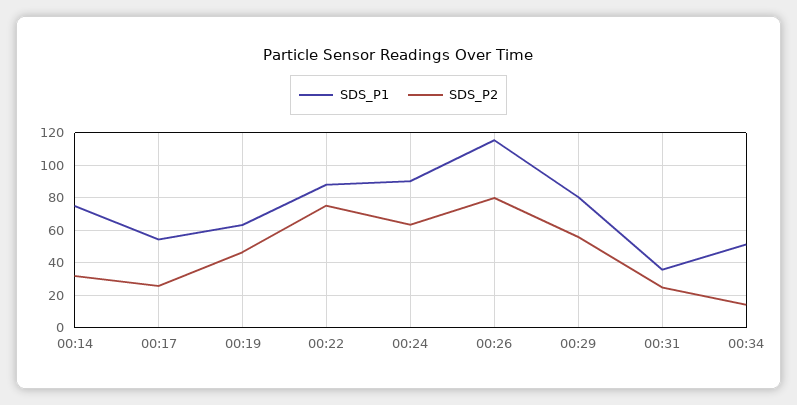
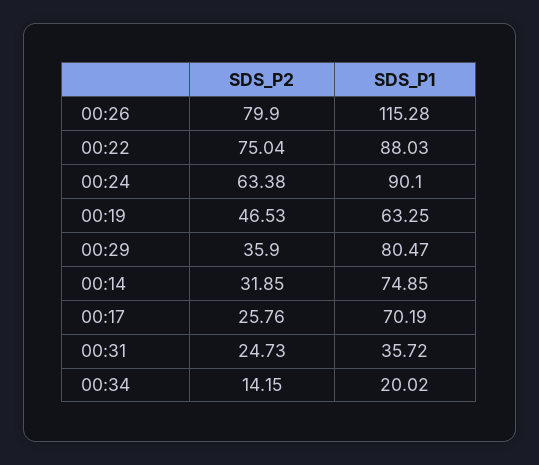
SDS_P1, 00:17: 55 -> 70.19
SDS_P2, 00:29: 55 -> 35.9
SDS_P1, 00:34: 50 -> 20.02

